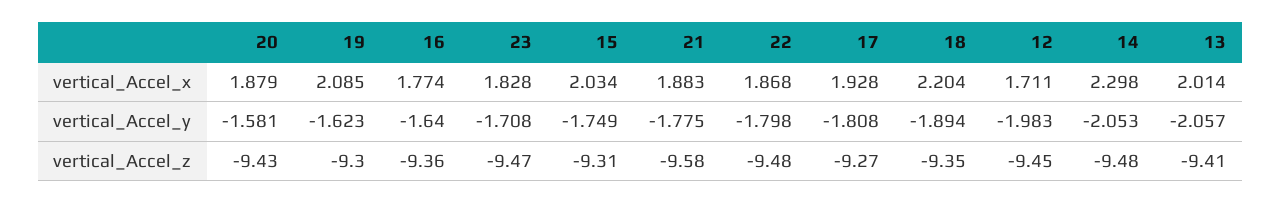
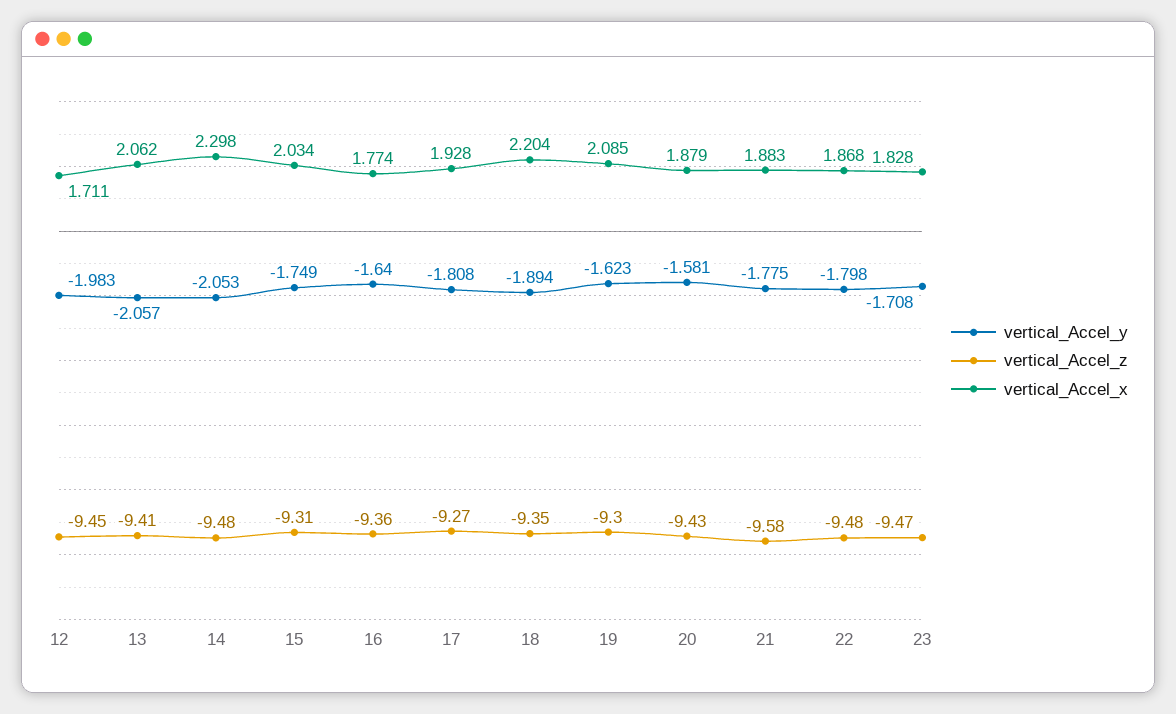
vertical_Accel_x, 13: 2.014 -> 2.062

